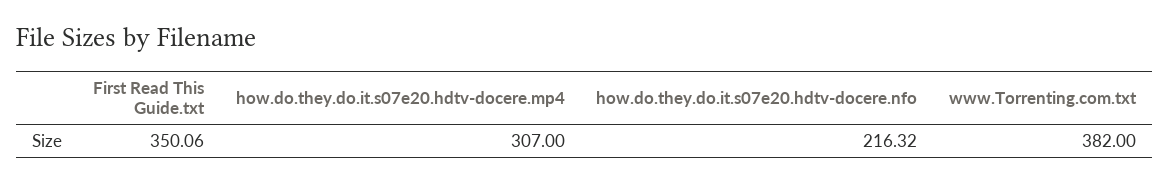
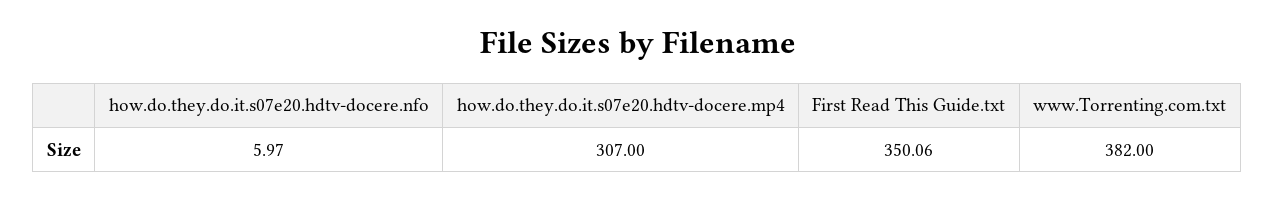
how.do.they.do.it.s07e20.hdtv-docere.nfo: 216.32 -> 5.97

